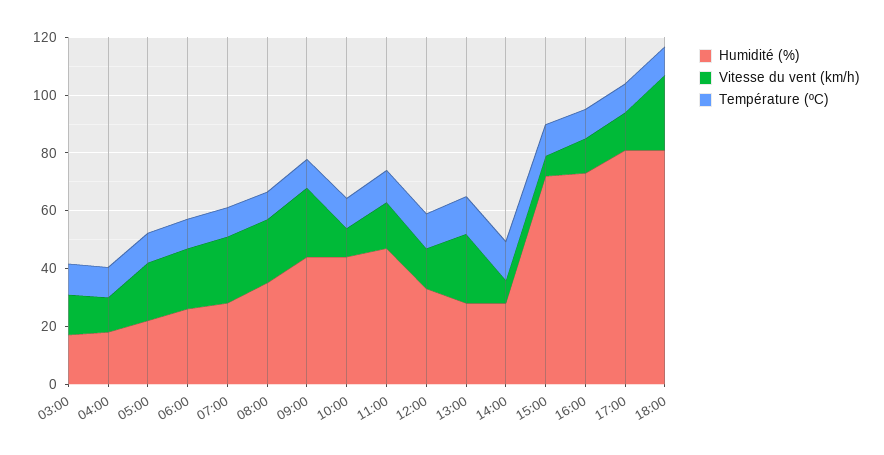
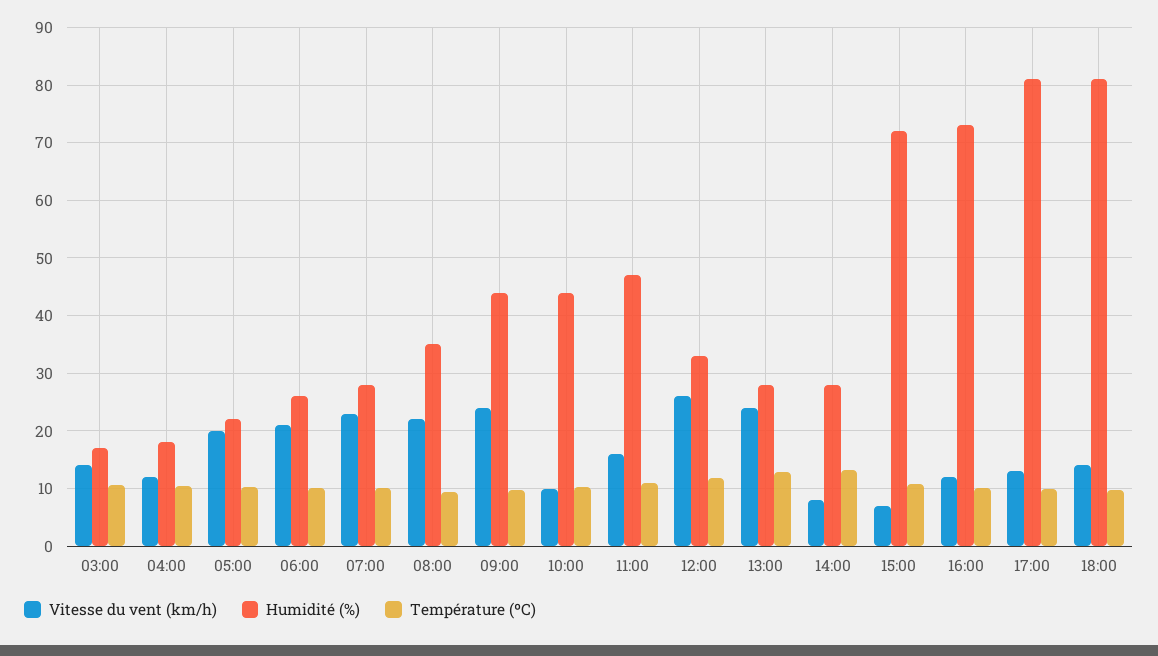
Vitesse du vent (km/h), 12:00: 15 -> 26
Vitesse du vent (km/h), 18:00: 25 -> 14

